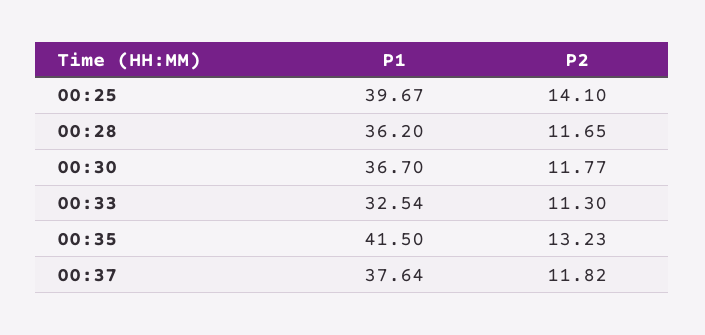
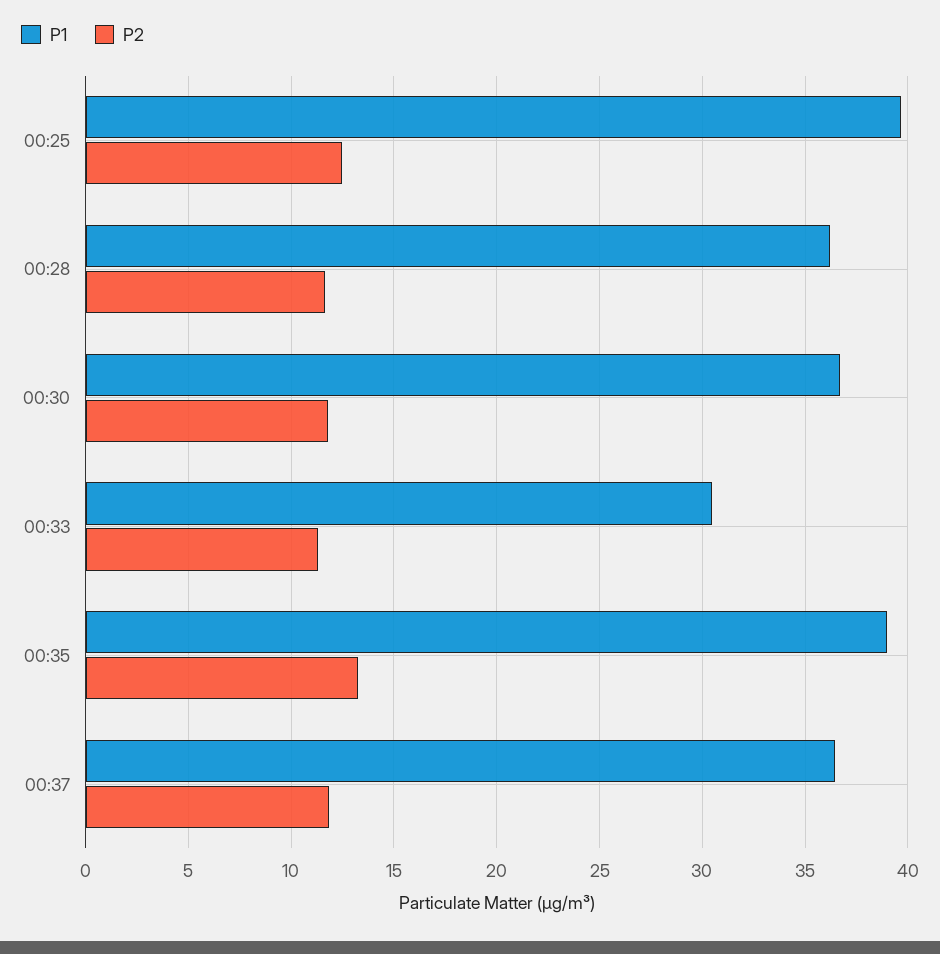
P2, 00:25: 14.1 -> 12.5
P1, 00:33: 32.54 -> 30.5
P1, 00:35: 41.5 -> 39
P1, 00:37: 37.64 -> 36.5

